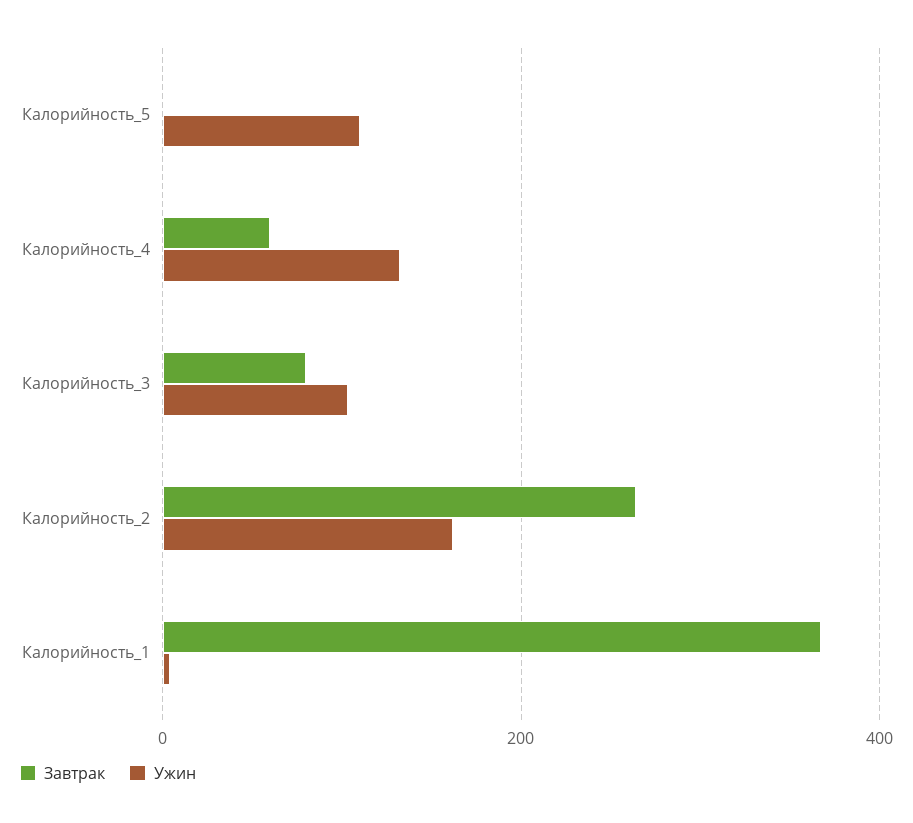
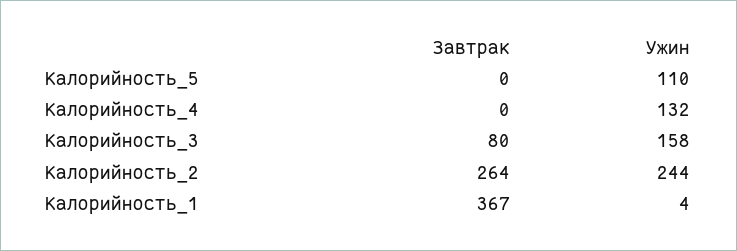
Завтрак, Калорийность_4: 60 -> 0
Ужин, Калорийность_3: 100 -> 158
Ужин, Калорийность_2: 160 -> 244

